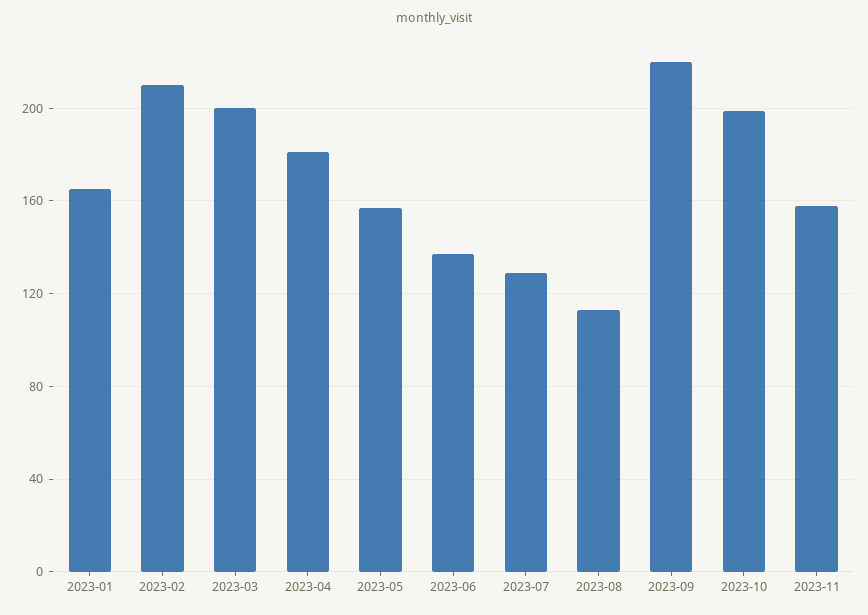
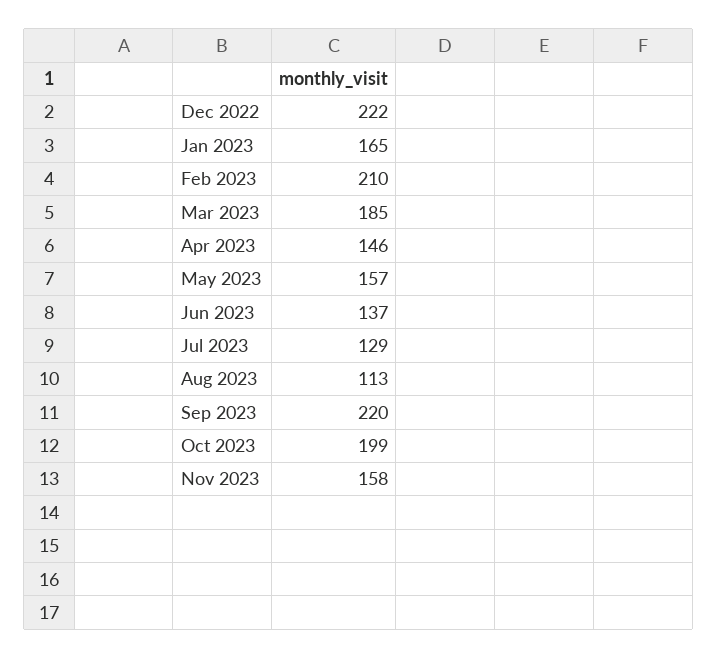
2023-03: 200 -> 185
2023-04: 180 -> 146
Dec 2022: none -> 222

